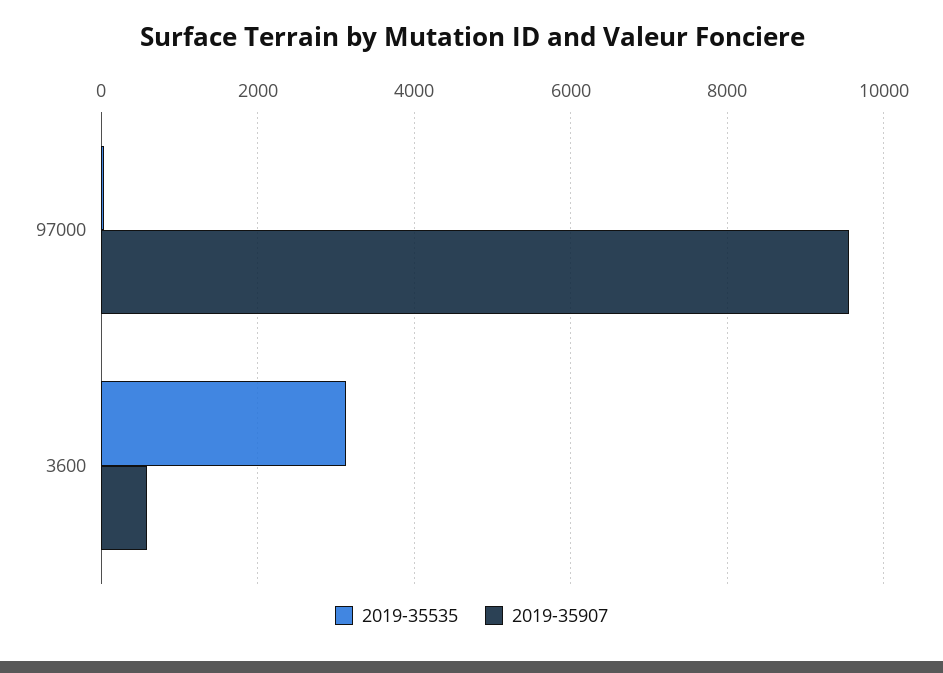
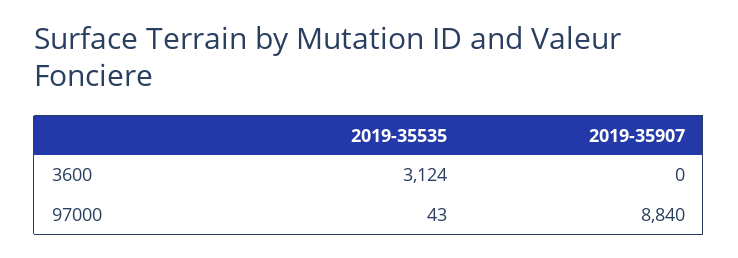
2019-35907, 97000: 9600 -> 8840
2019-35907, 3600: 600 -> 0

